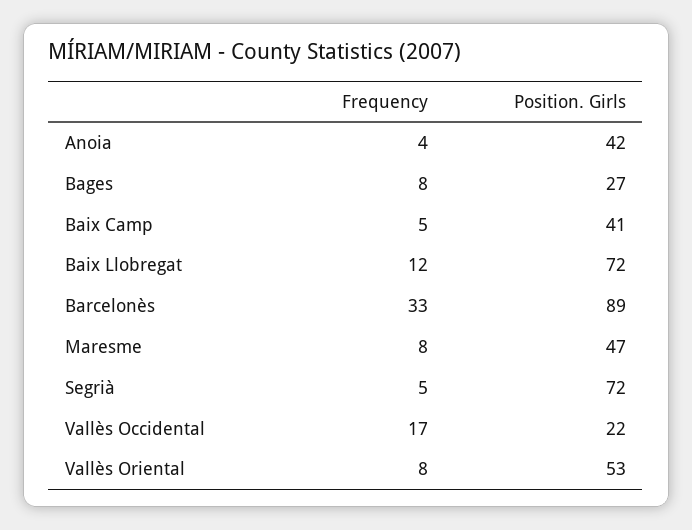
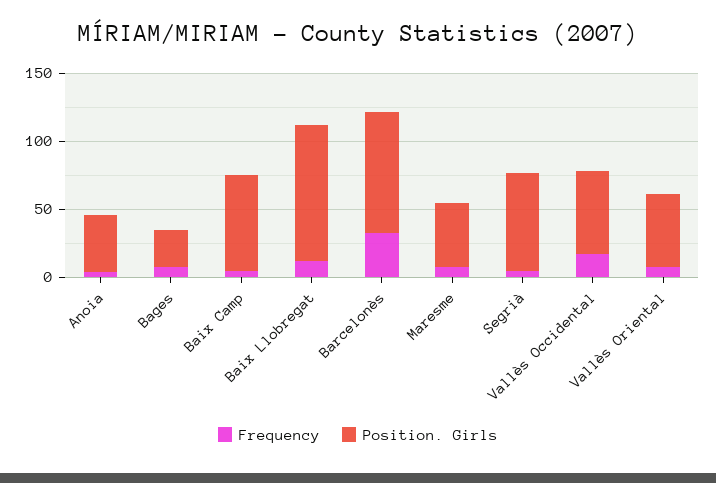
Position. Girls, Baix Camp: 41 -> 70
Position. Girls, Baix Llobregat: 72 -> 100
Position. Girls, Vallès Occidental: 22 -> 60

